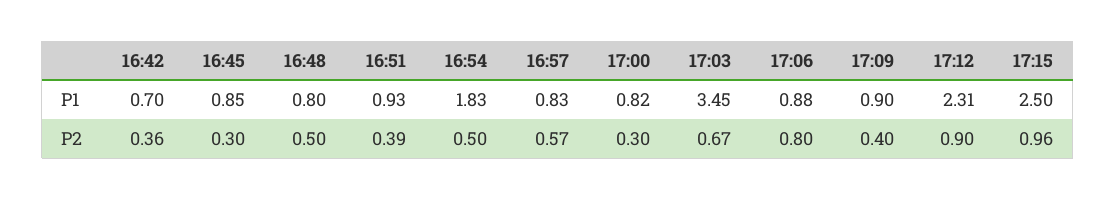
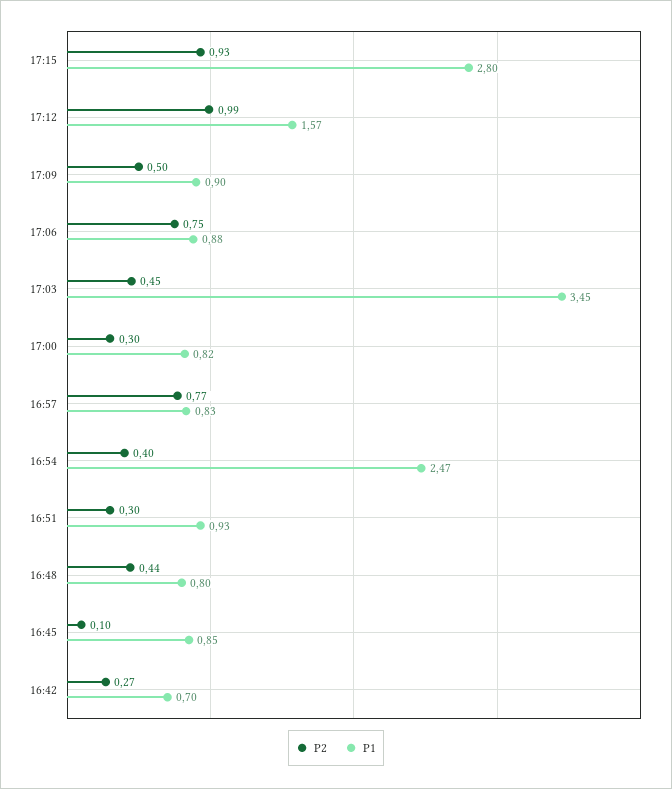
P1, 16:54: 1.83 -> 2.47
P1, 17:12: 2.31 -> 1.57
P1, 17:15: 2.5 -> 2.8
P2, 16:42: 0.36 -> 0.27
P2, 16:45: 0.3 -> 0.1
P2, 16:48: 0.5 -> 0.44
P2, 16:51: 0.39 -> 0.3
P2, 16:54: 0.5 -> 0.4
P2, 16:57: 0.57 -> 0.77
P2, 17:03: 0.67 -> 0.45
P2, 17:06: 0.8 -> 0.75
P2, 17:09: 0.4 -> 0.5
P2, 17:12: 0.9 -> 0.99
P2, 17:15: 0.96 -> 0.93

